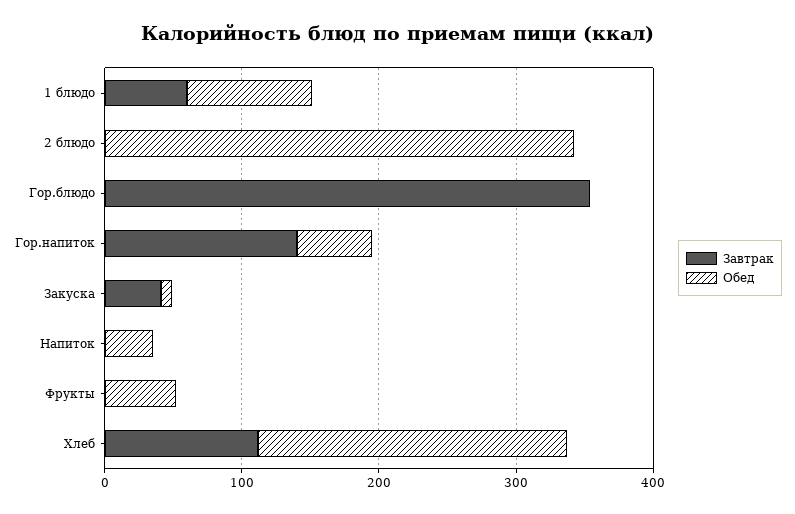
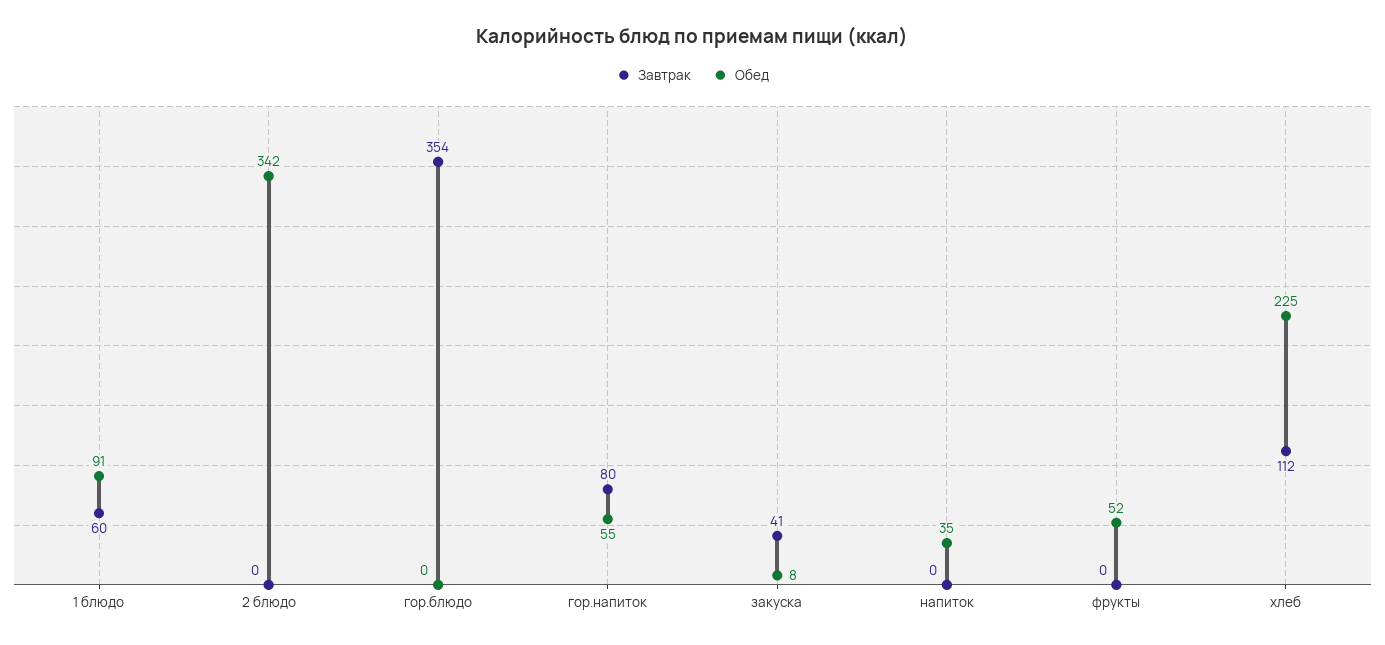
Завтрак, Гор.напиток: 140 -> 80

